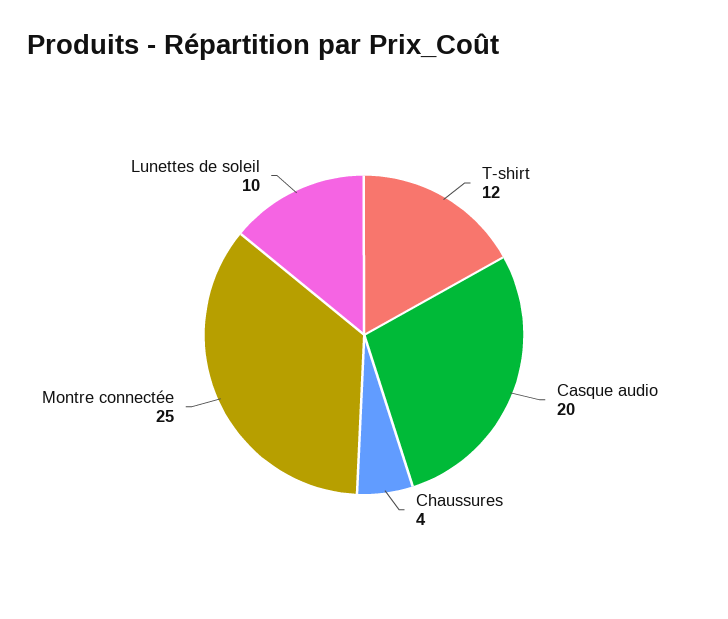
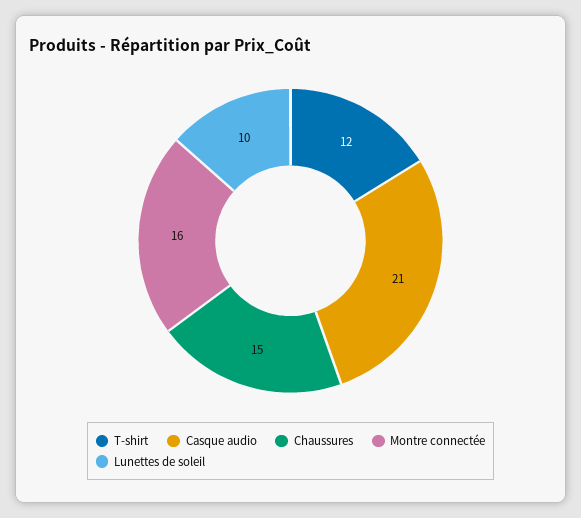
Casque audio: 20 -> 21
Chaussures: 4 -> 15
Montre connectée: 25 -> 16

